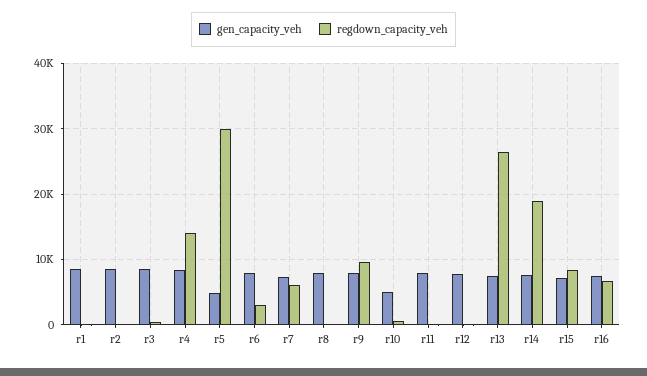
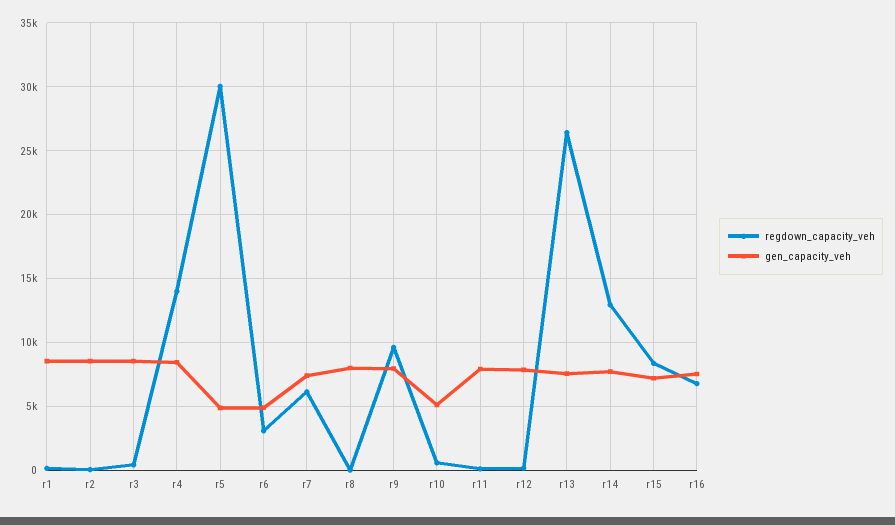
gen_capacity_veh, r6: 8000 -> 5000
regdown_capacity_veh, r14: 19000 -> 13000

